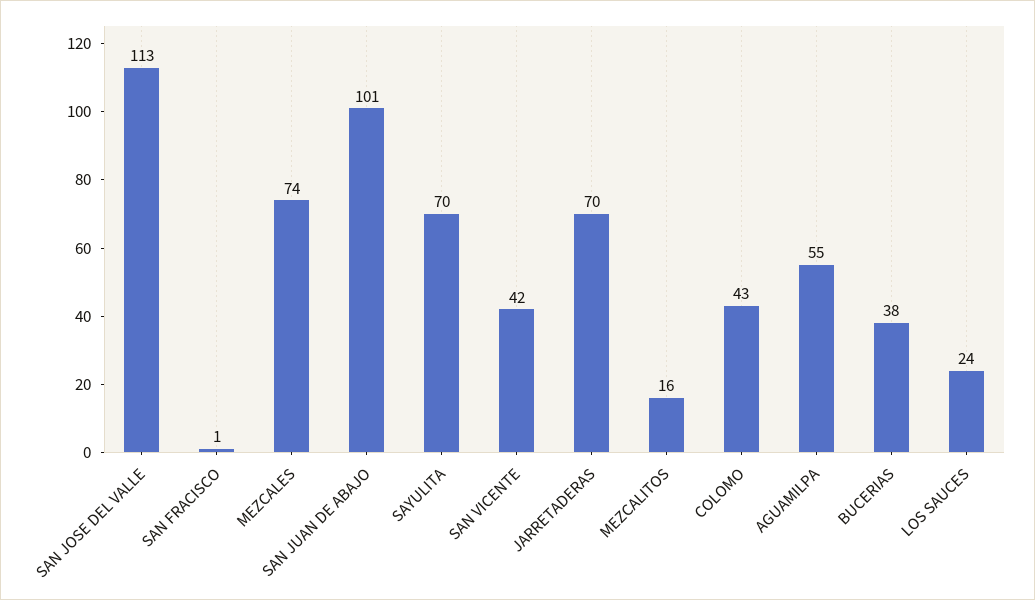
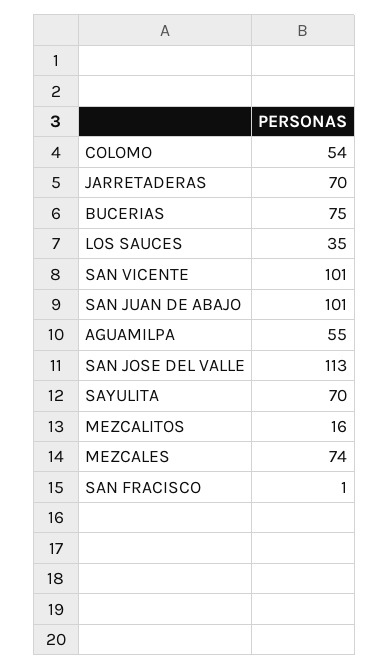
SAN VICENTE: 42 -> 101
COLOMO: 43 -> 54
BUCERIAS: 38 -> 75
LOS SAUCES: 24 -> 35

